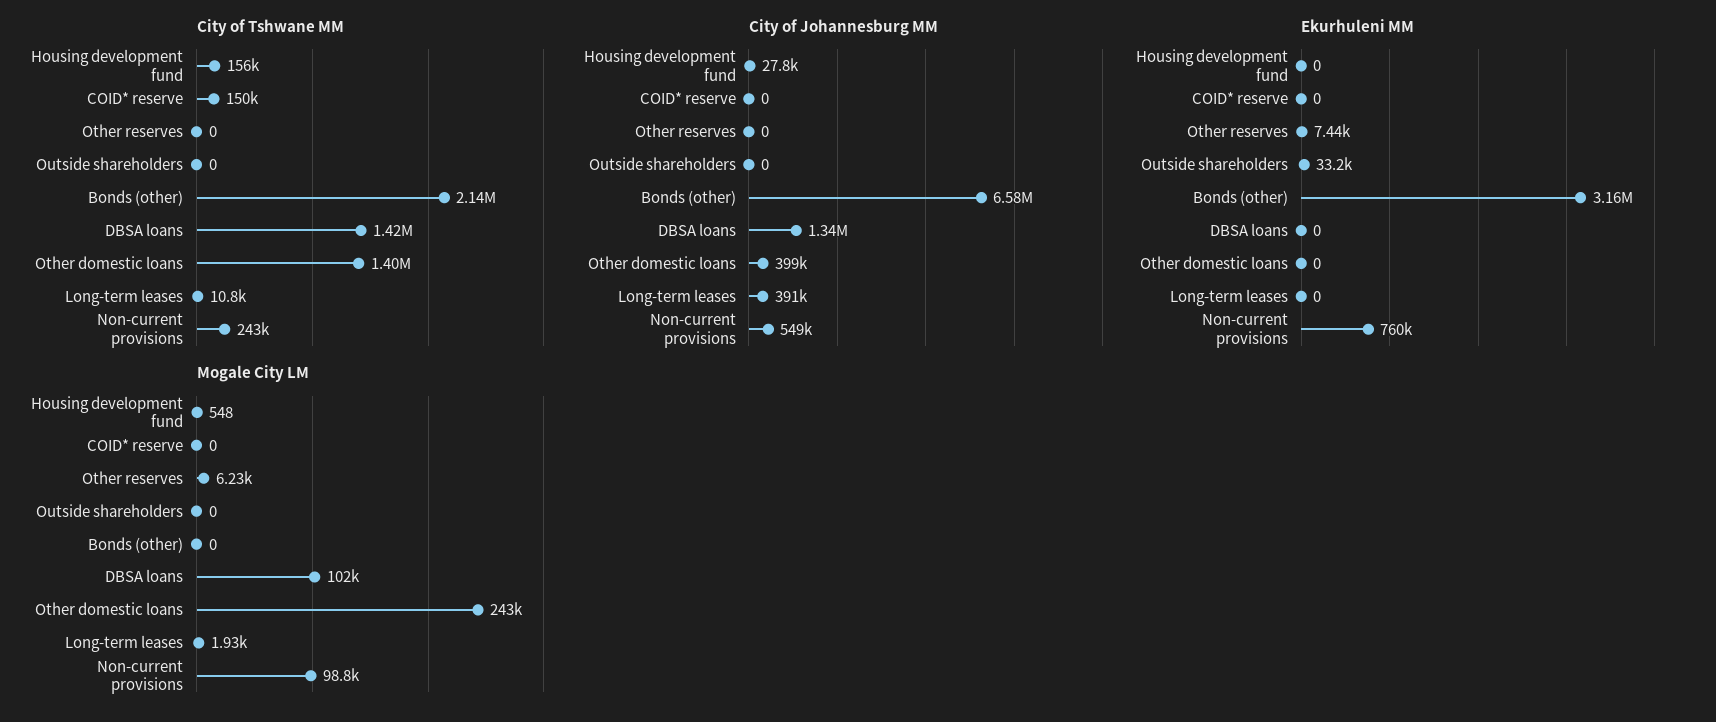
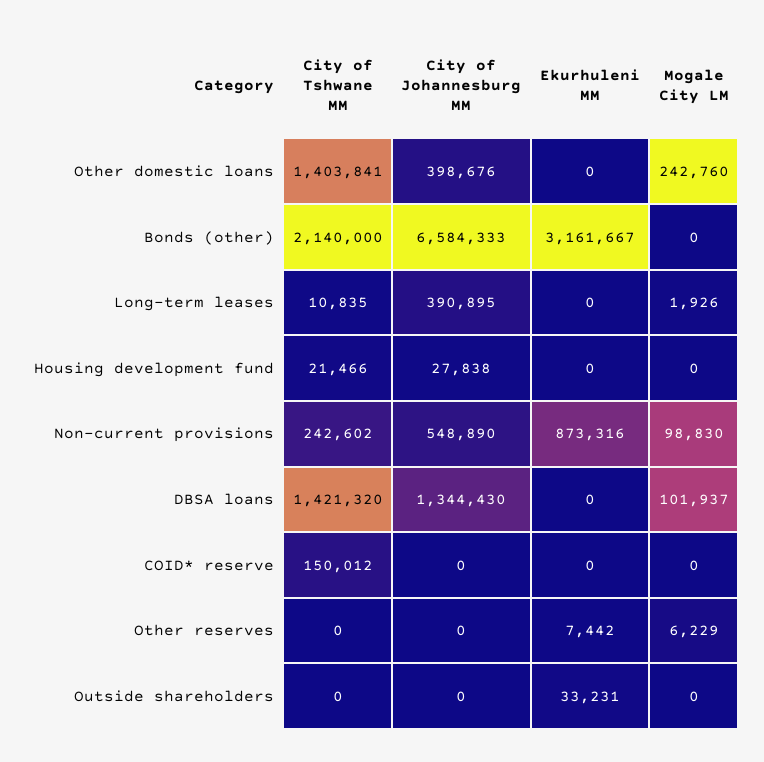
City of Tshwane MM, Housing development fund: 156000 -> 21466
Ekurhuleni MM, Non-current provisions: 760000 -> 873316
Mogale City LM, Housing development fund: 548 -> 0

